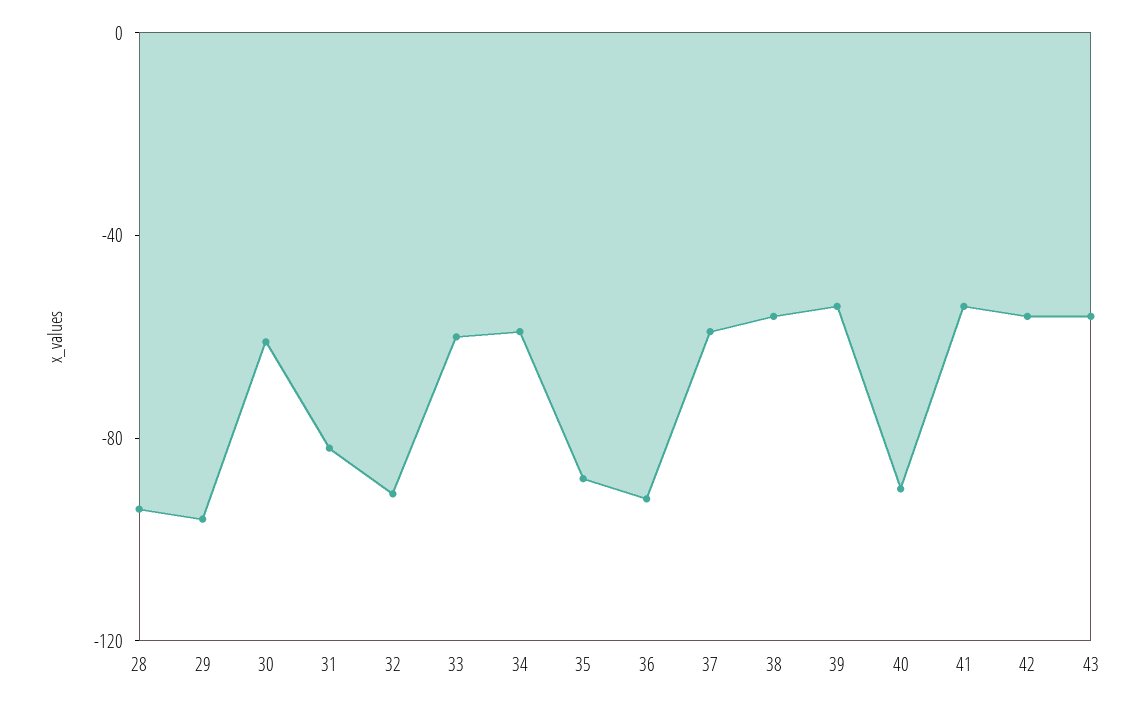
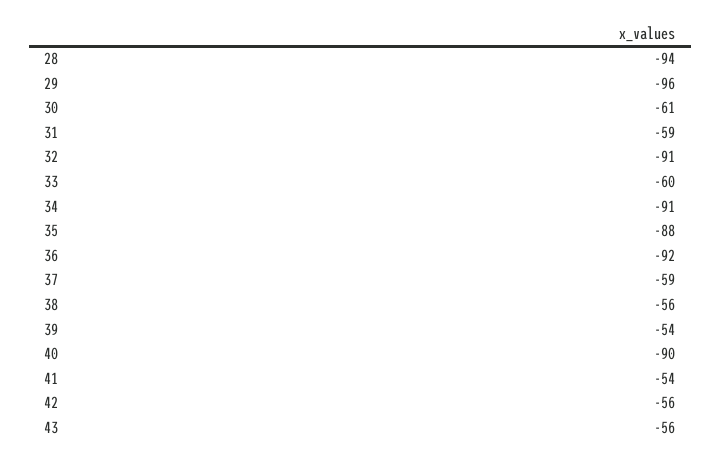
31: -80 -> -59
34: -60 -> -91

